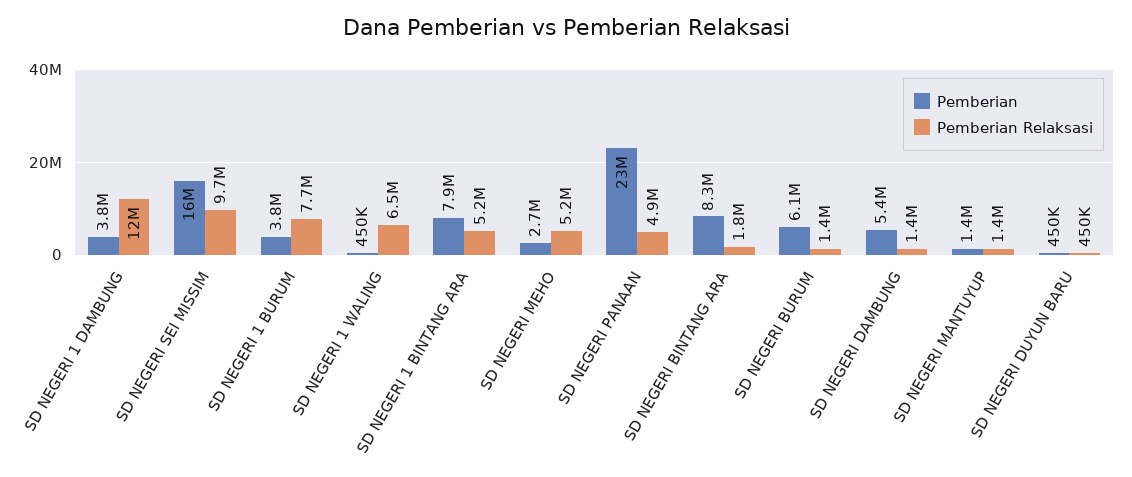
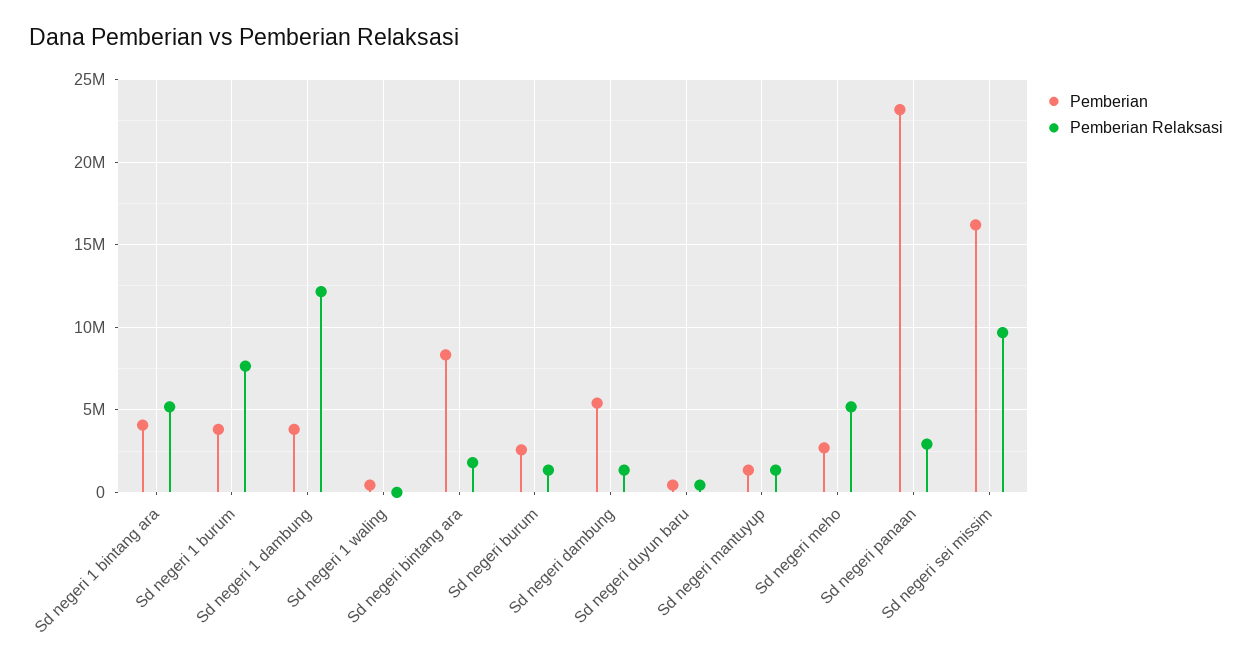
Pemberian Relaksasi, SD NEGERI 1 WALING: 6500000 -> 0
Pemberian, SD NEGERI 1 BINTANG ARA: 7900000 -> 4000000
Pemberian Relaksasi, SD NEGERI PANAAN: 4900000 -> 3000000
Pemberian, SD NEGERI BURUM: 6100000 -> 2500000

